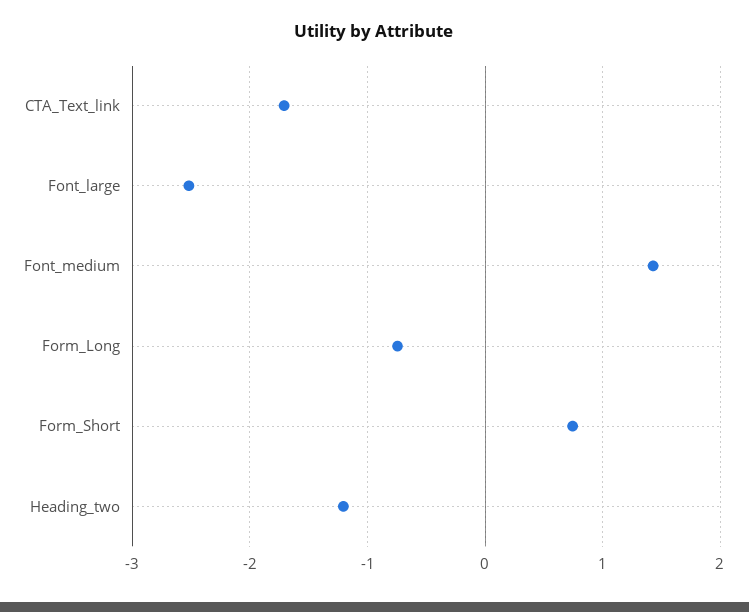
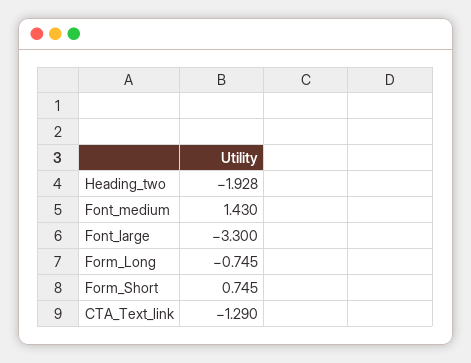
CTA_Text_link: -1.7 -> -1.29
Font_large: -2.5 -> -3.3
Heading_two: -1.2 -> -1.928

